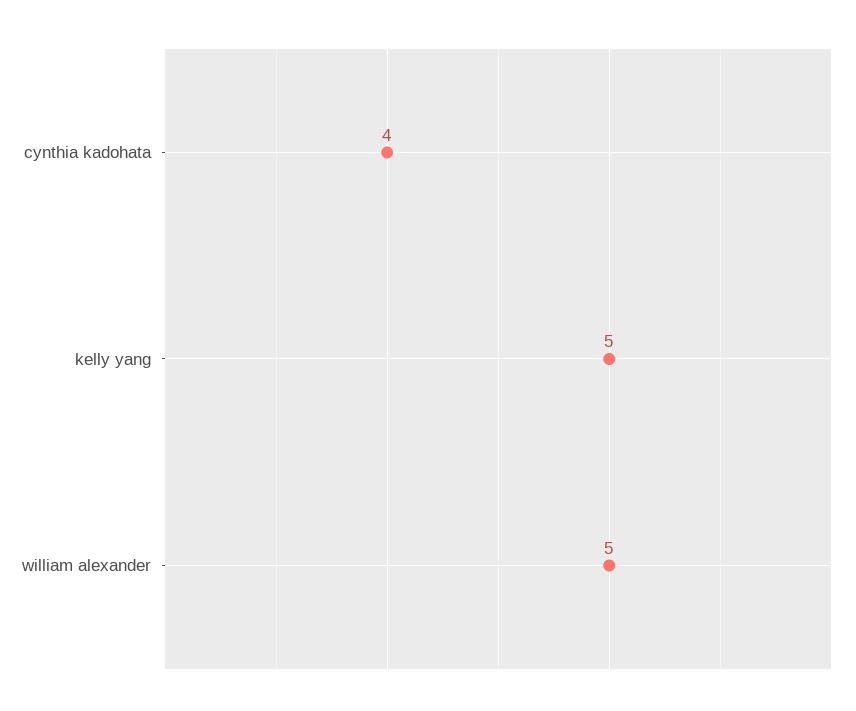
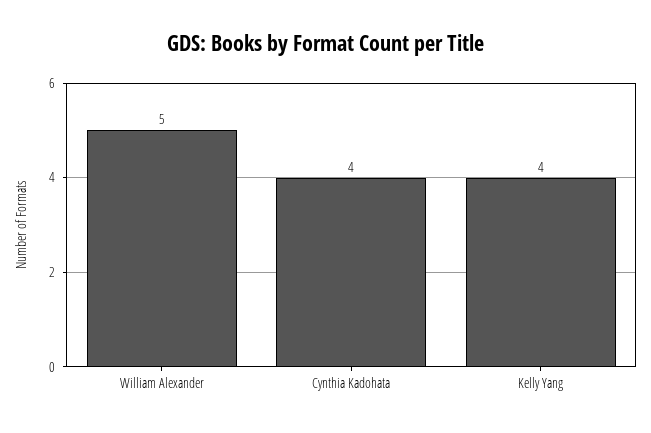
kelly yang: 5 -> 4

